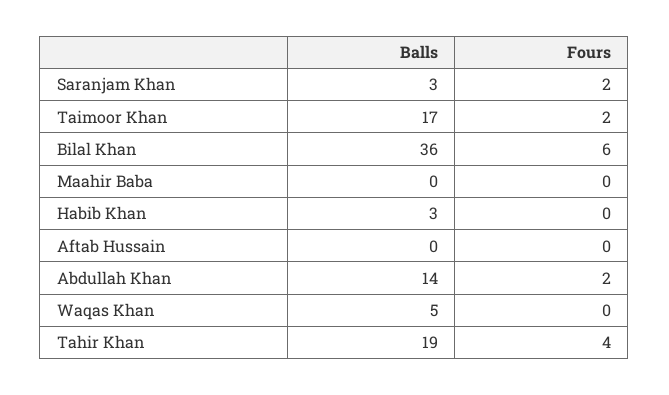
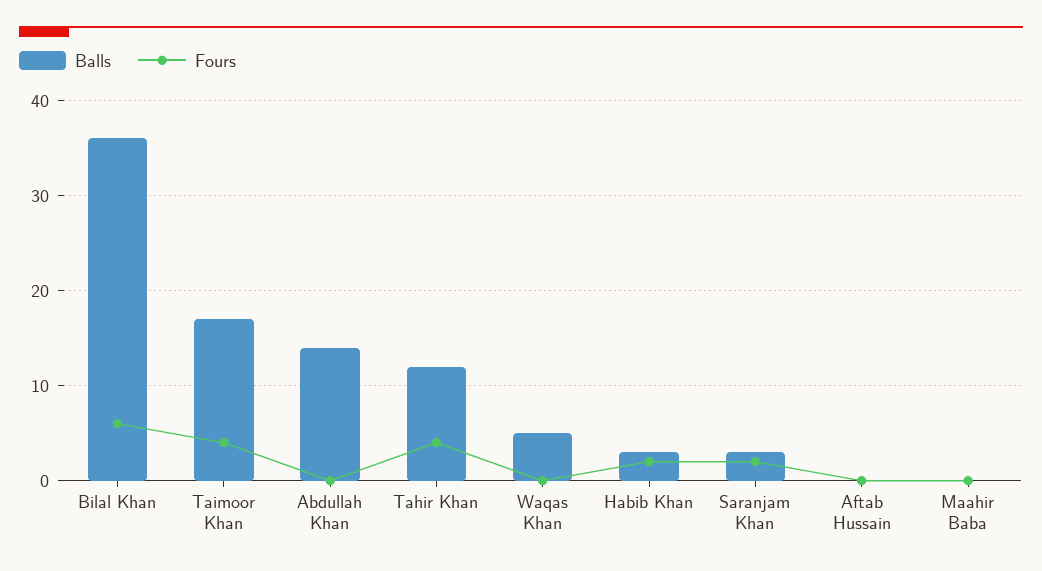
Fours, Taimoor Khan: 2 -> 4
Fours, Habib Khan: 0 -> 2
Fours, Abdullah Khan: 2 -> 0
Balls, Tahir Khan: 19 -> 12

